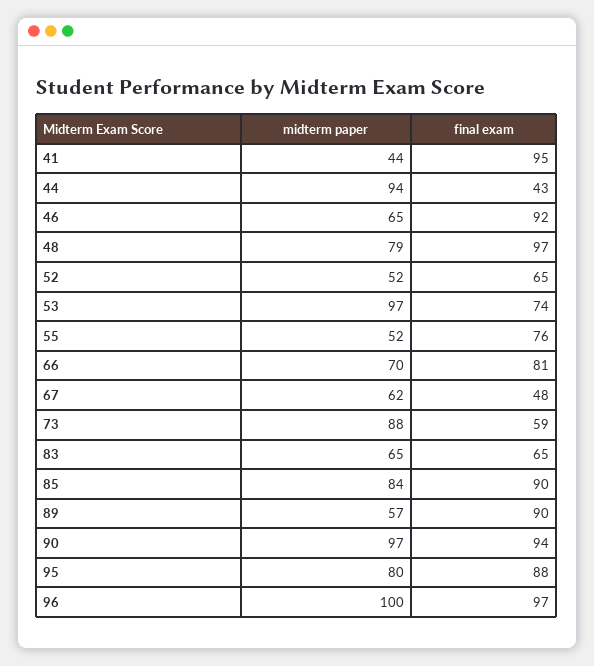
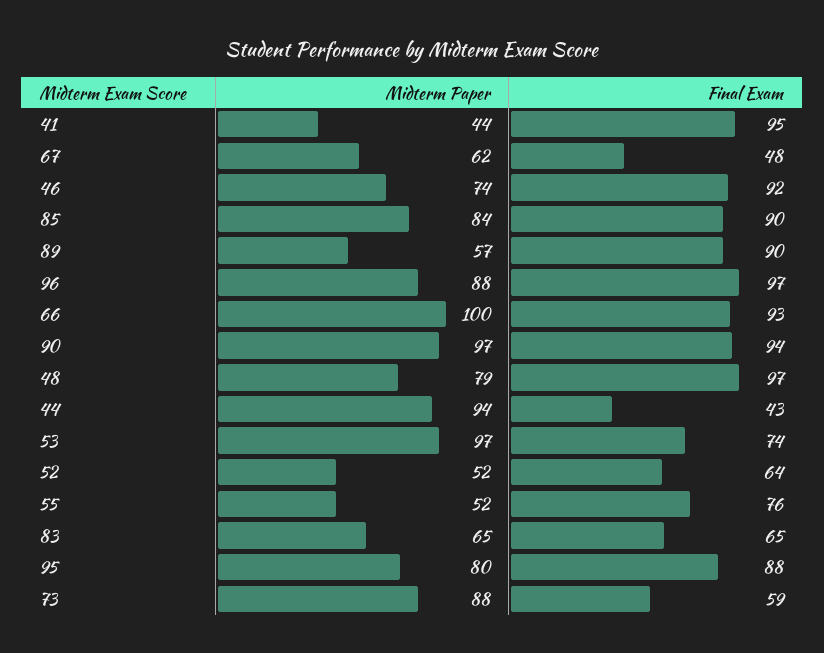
midterm paper, 46: 65 -> 74
final exam, 52: 65 -> 64
midterm paper, 66: 70 -> 100
final exam, 66: 81 -> 93
midterm paper, 96: 100 -> 88

